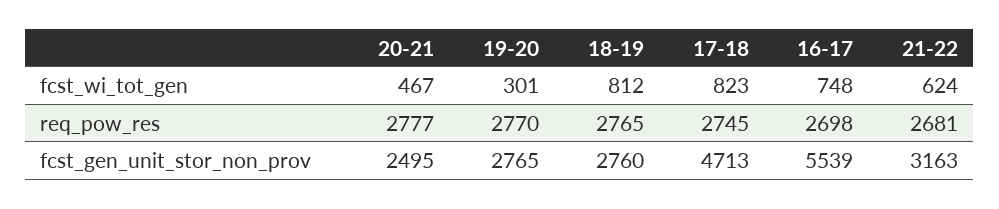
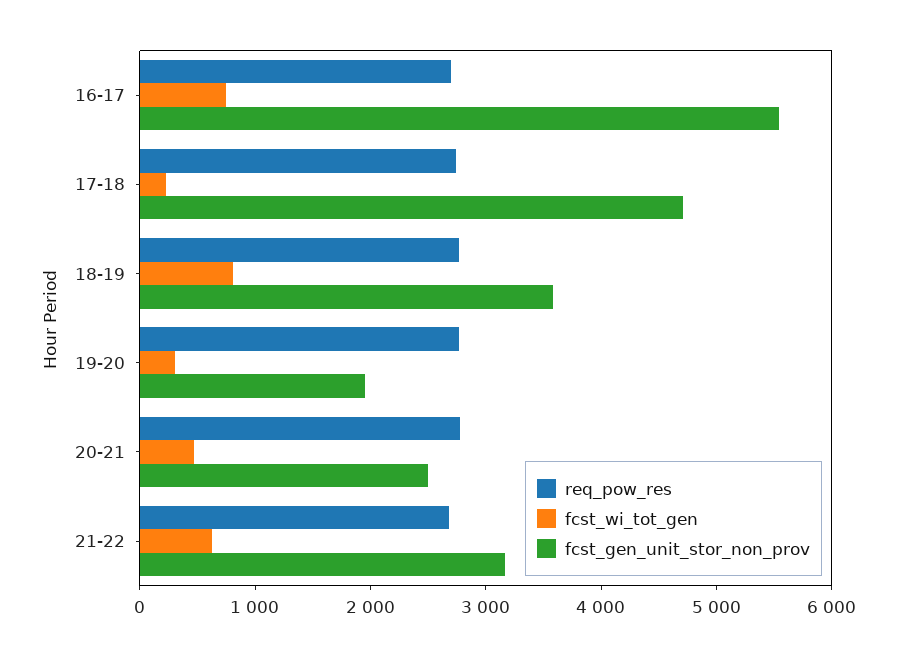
fcst_wi_tot_gen, 17-18: 823 -> 200
fcst_gen_unit_stor_non_prov, 19-20: 2765 -> 2000
fcst_gen_unit_stor_non_prov, 18-19: 2760 -> 3600

